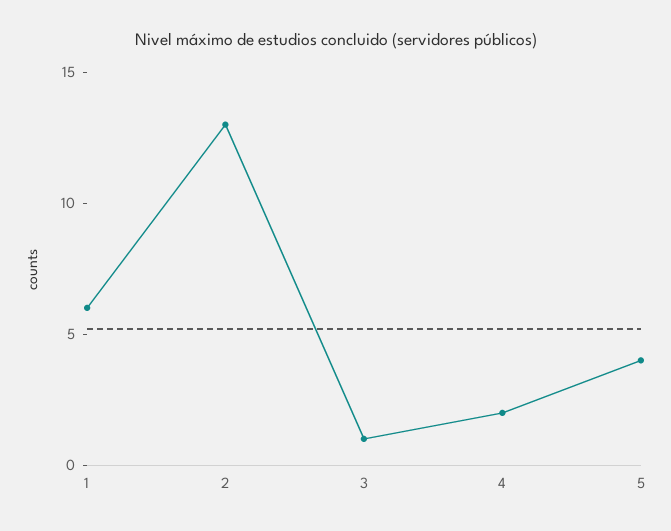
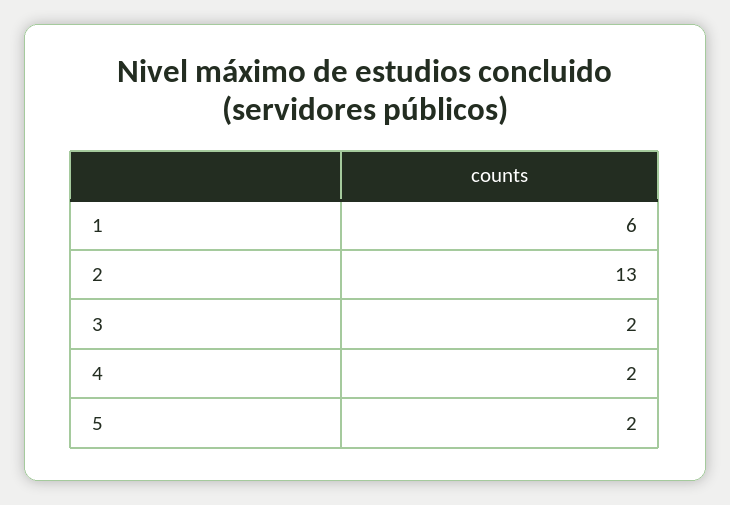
3: 1 -> 2
5: 4 -> 2

